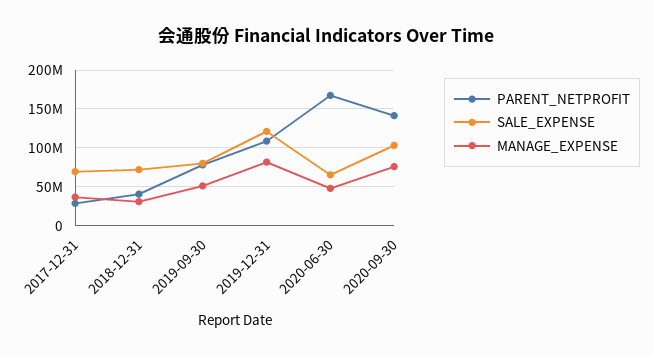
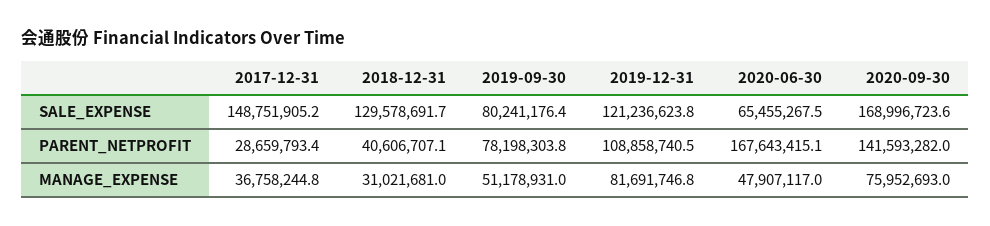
SALE_EXPENSE, 2017-12-31: 70000000 -> 148751905.2
SALE_EXPENSE, 2018-12-31: 70000000 -> 129578691.7
SALE_EXPENSE, 2020-09-30: 100000000 -> 168996723.6

